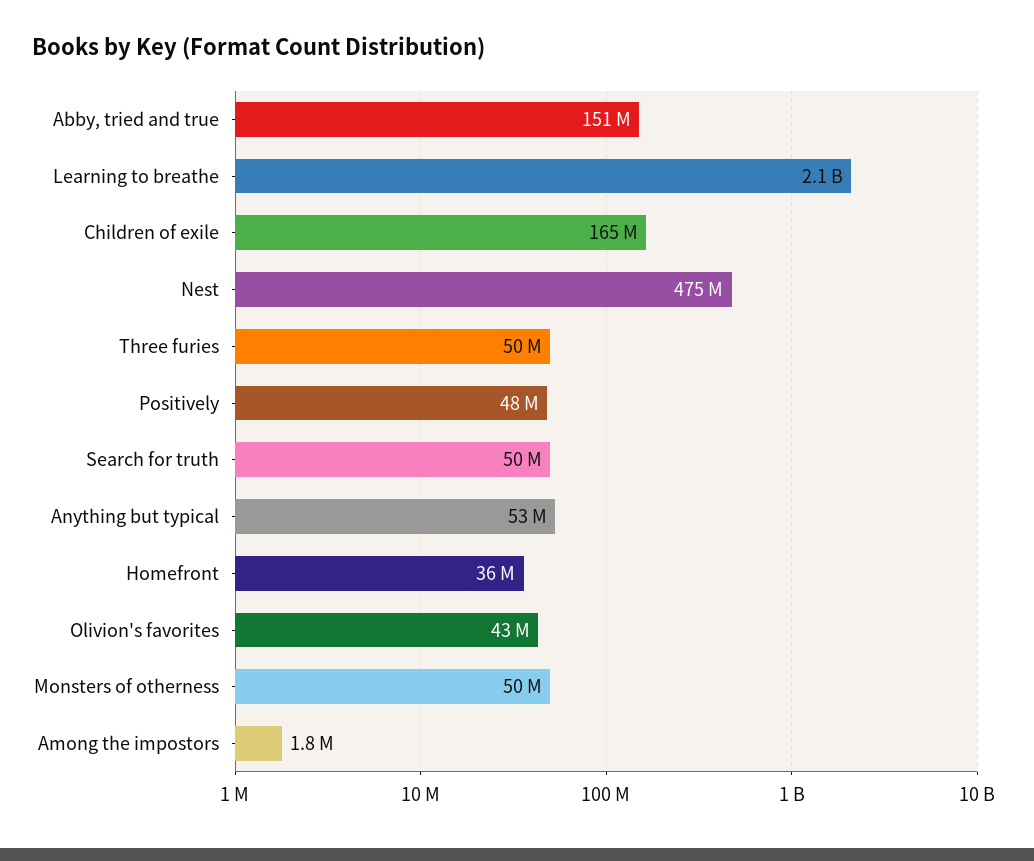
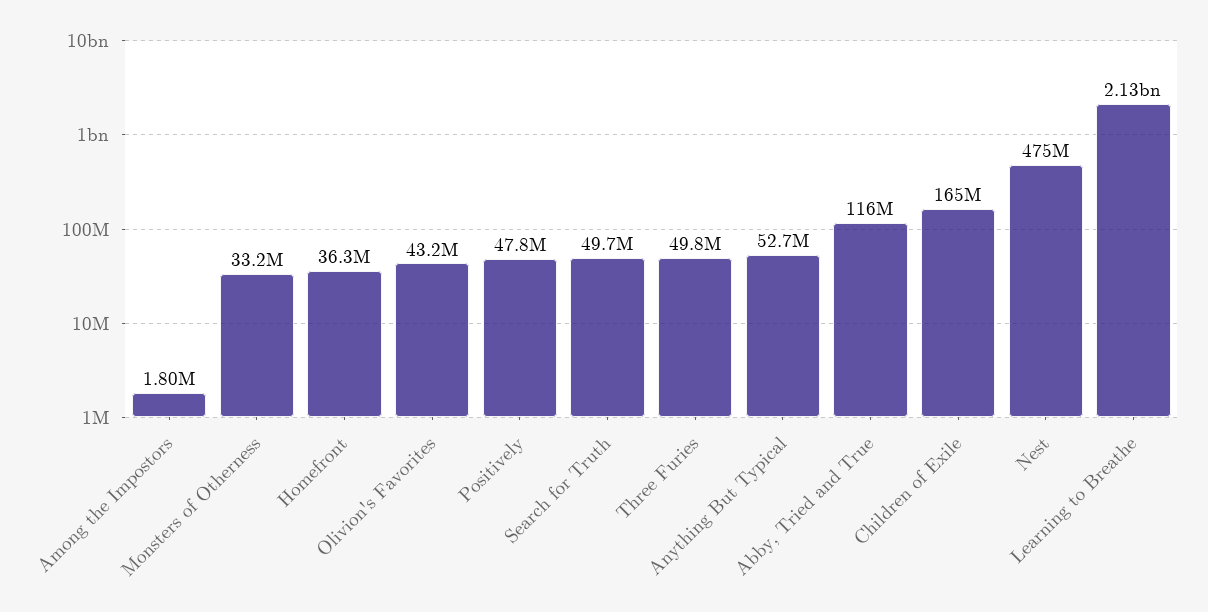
Abby, tried and true: 151000000 -> 116000000
Monsters of otherness: 50000000 -> 33200000

